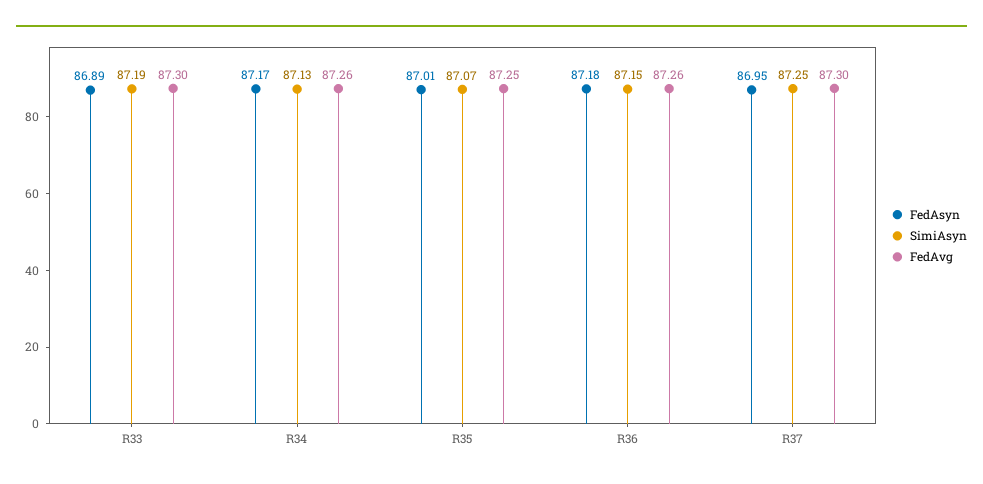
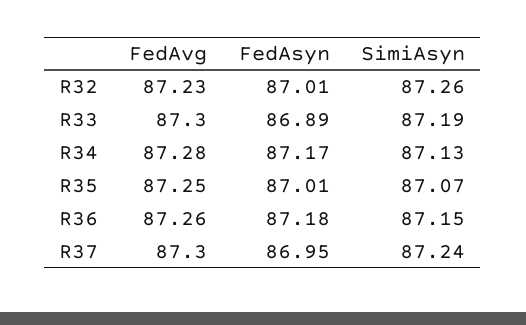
FedAvg, R34: 87.26 -> 87.28
SimiAsyn, R37: 87.25 -> 87.24
FedAvg, R32: none -> 87.23
FedAsyn, R32: none -> 87.01
SimiAsyn, R32: none -> 87.26

